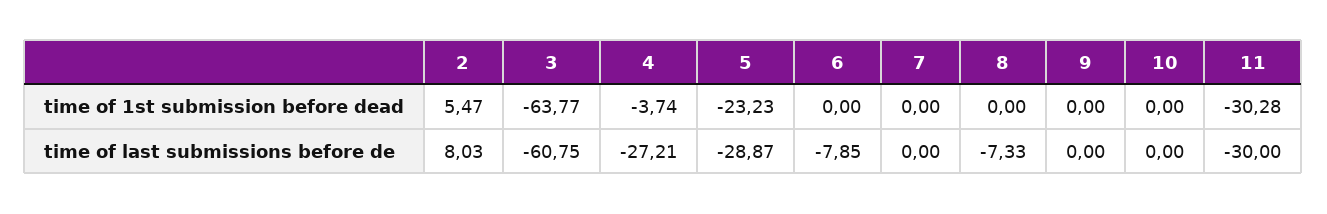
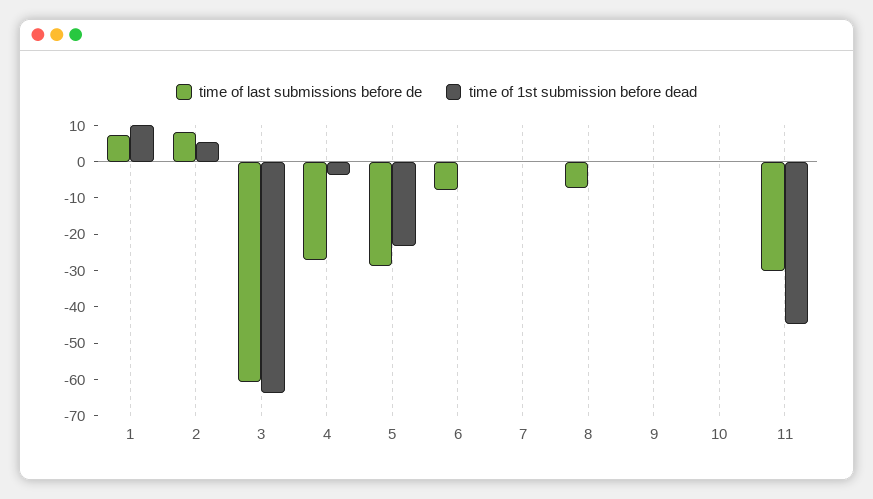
time of 1st submission before dead, 11: -30.28 -> -45
time of last submissions before de, 1: none -> 7.5
time of 1st submission before dead, 1: none -> 10

